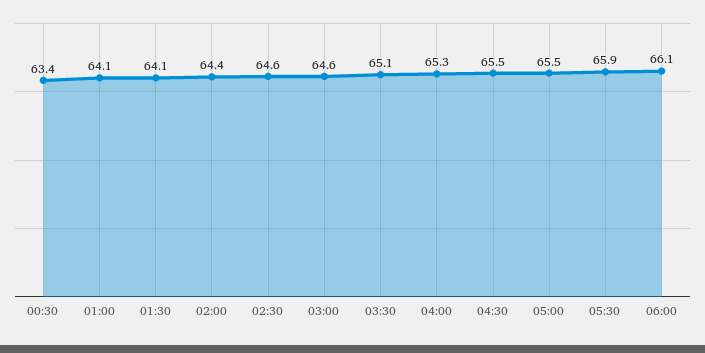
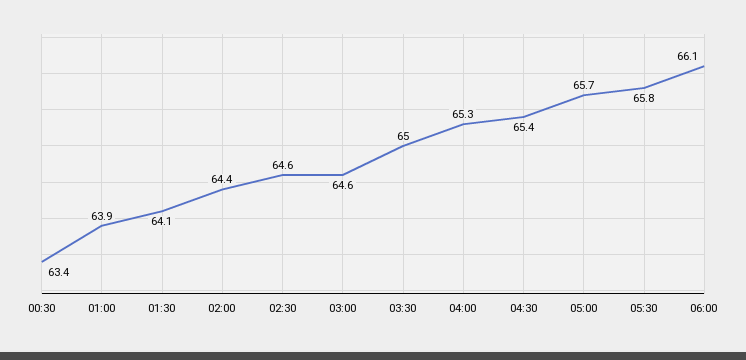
01:00: 64.1 -> 63.9
03:30: 65.1 -> 65
04:30: 65.5 -> 65.4
05:00: 65.5 -> 65.7
05:30: 65.9 -> 65.8

